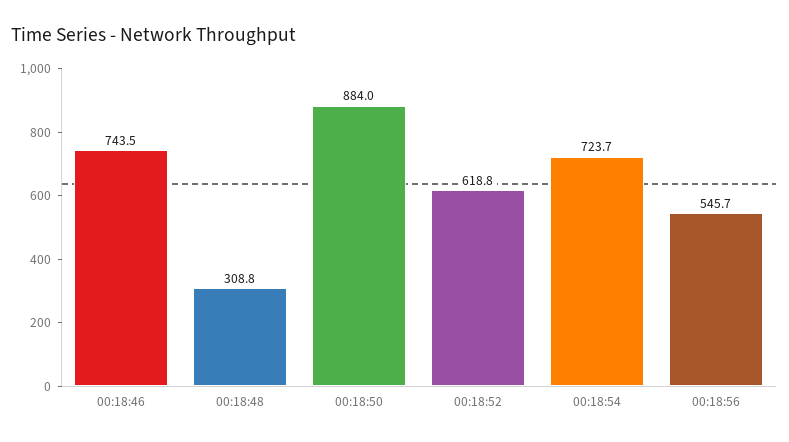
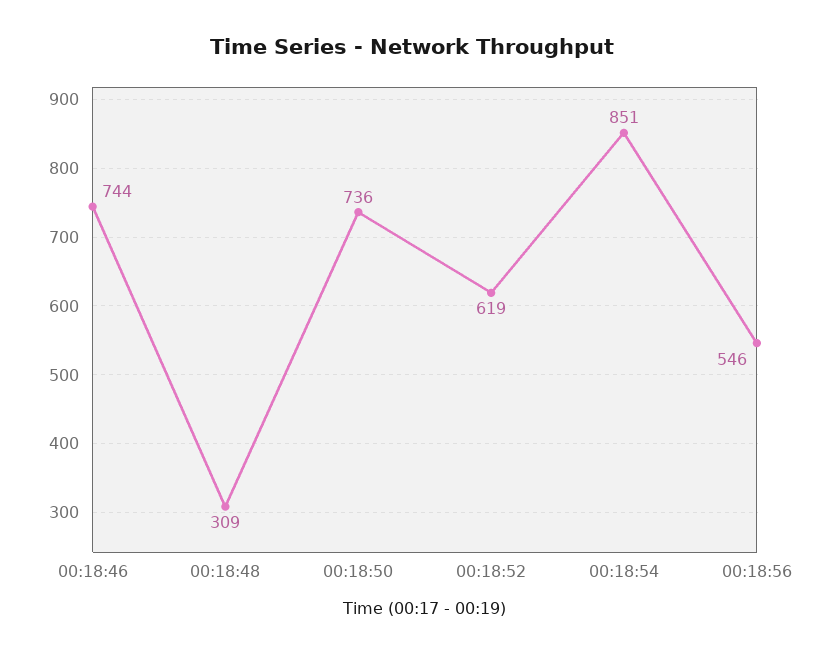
00:18:50: 884 -> 736
00:18:54: 723.7 -> 851

